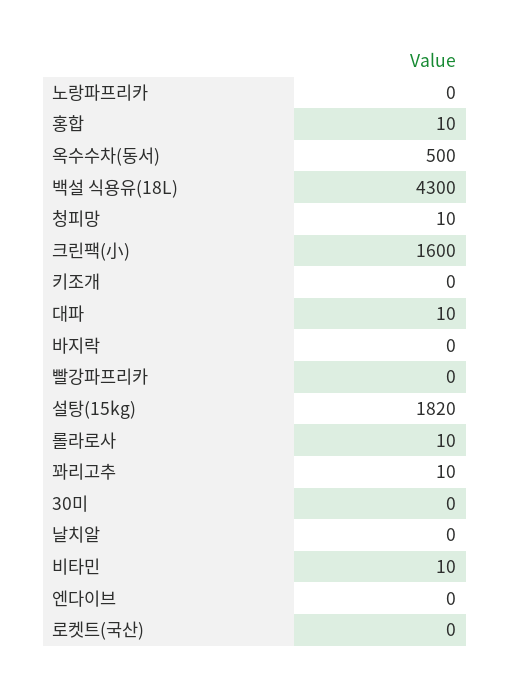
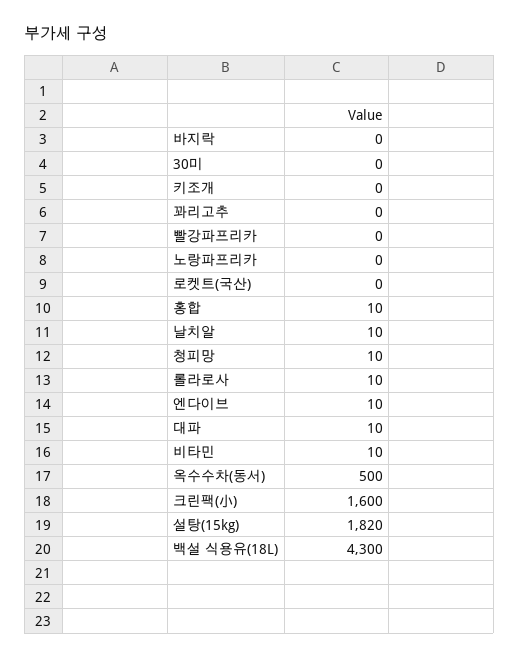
꽈리고추: 10 -> 0
날치알: 0 -> 10
엔다이브: 0 -> 10

